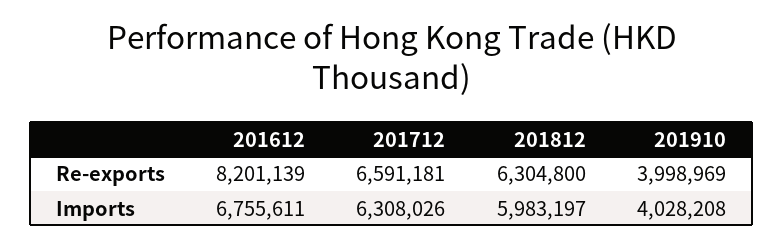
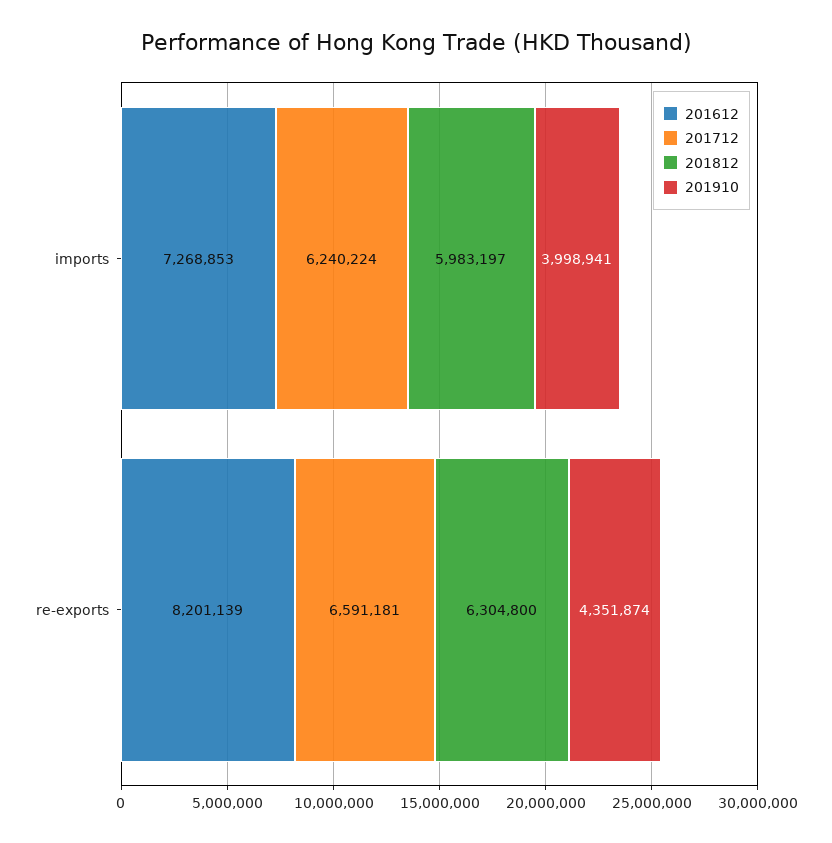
201910, Re-exports: 3998969 -> 4351874
201612, Imports: 6755611 -> 7268853
201712, Imports: 6308026 -> 6240224
201910, Imports: 4028208 -> 3998941

